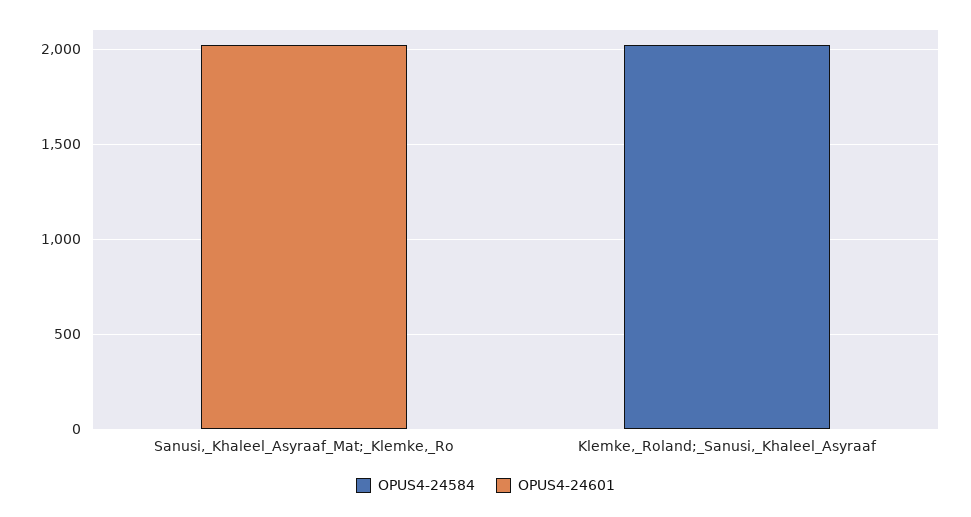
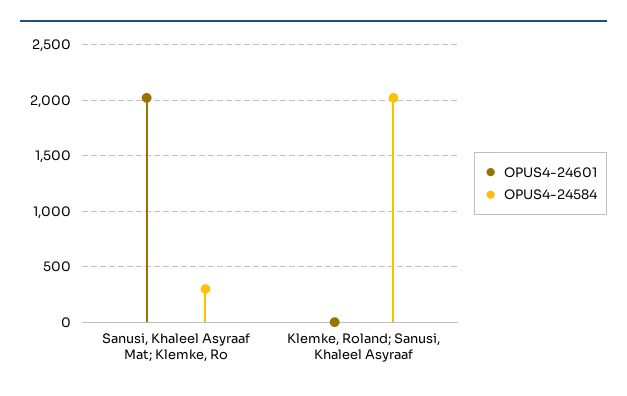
OPUS4-24584, Sanusi,_Khaleel_Asyraaf_Mat;_Klemke,_Ro: 0 -> 300

